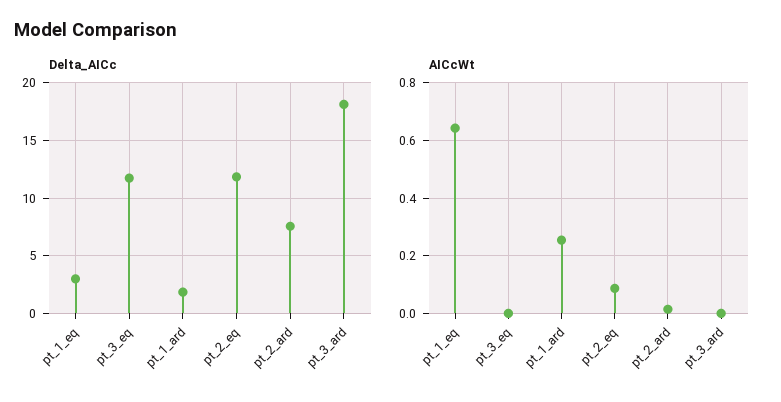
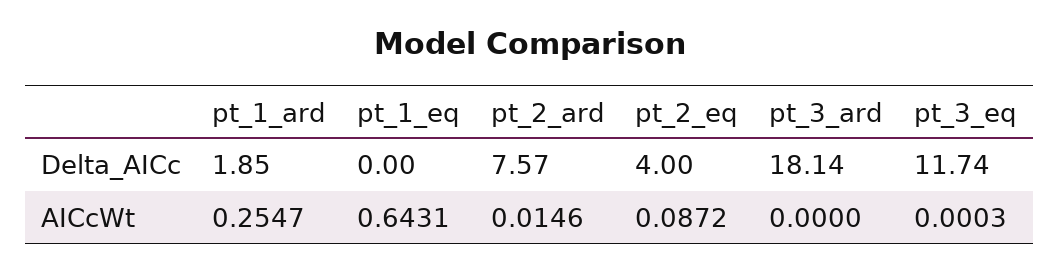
Delta_AICc, pt_1_eq: 3 -> 0
Delta_AICc, pt_2_eq: 12 -> 4

